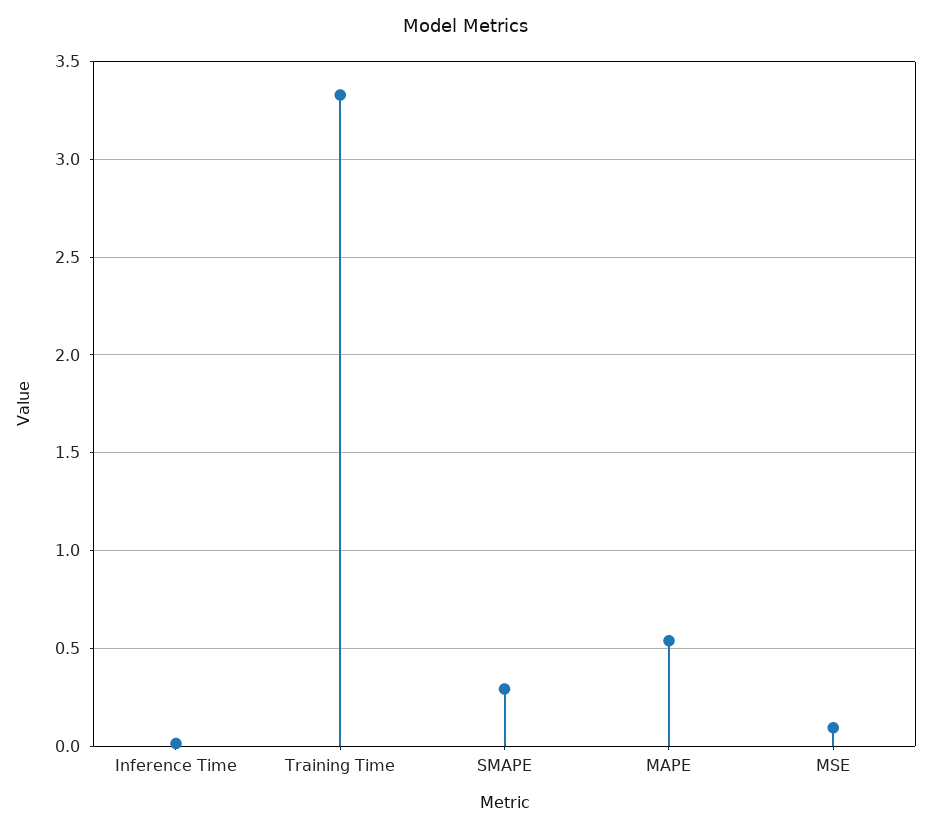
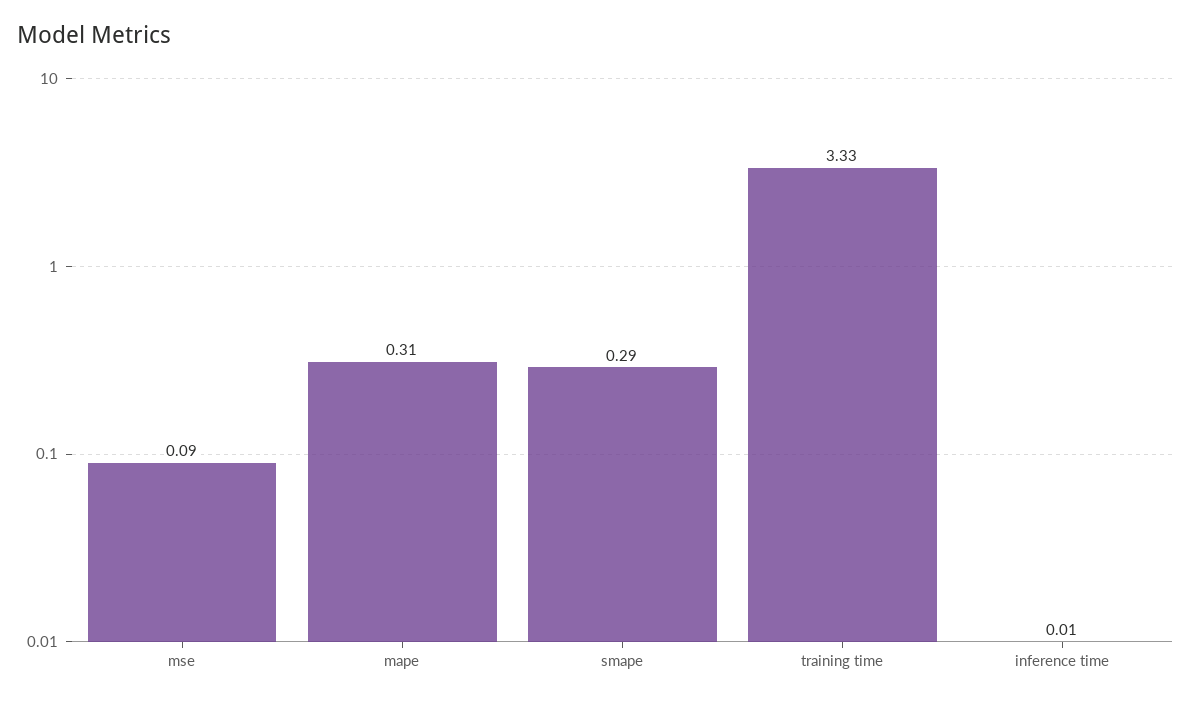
MAPE: 0.55 -> 0.31

